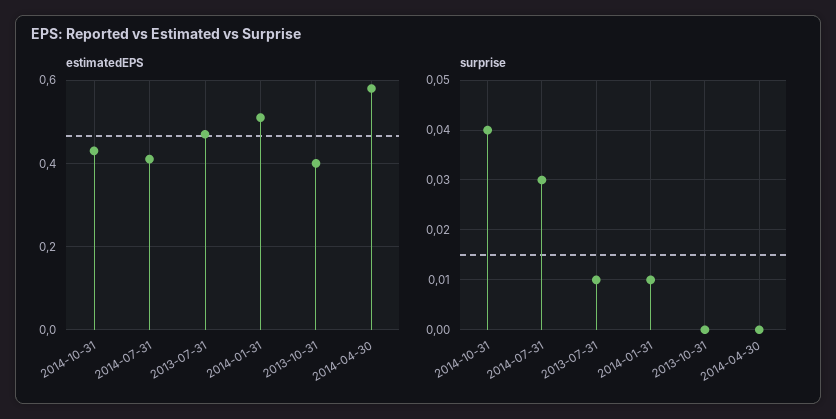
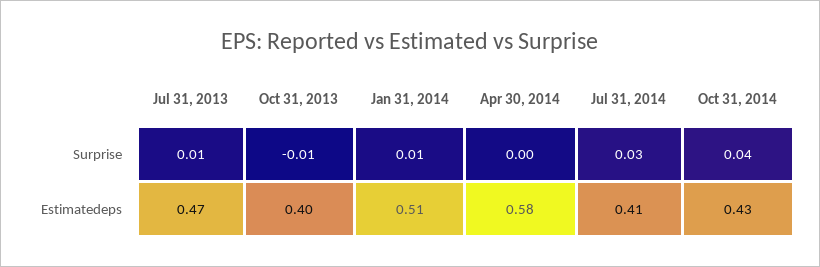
surprise, 2013-10-31: 0 -> -0.01

